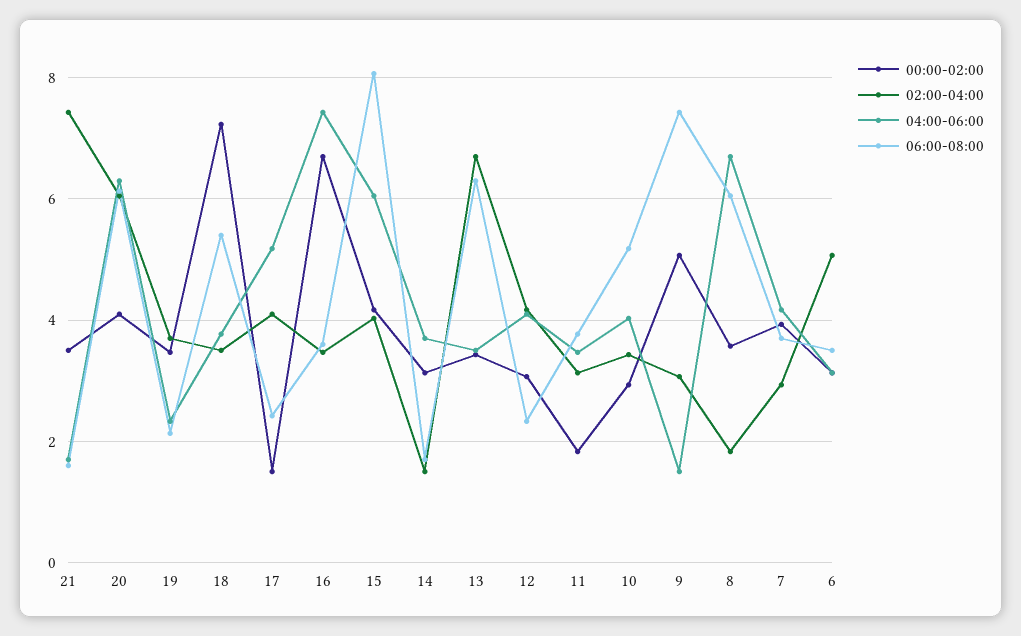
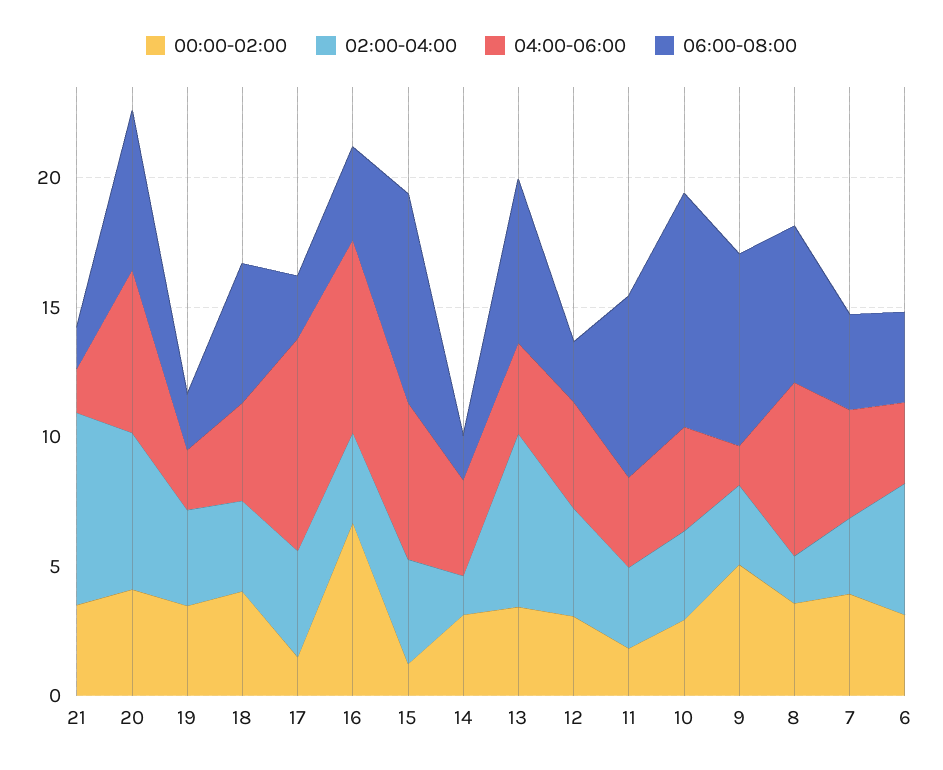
00:00-02:00, 18: 7.2 -> 4
04:00-06:00, 17: 5.2 -> 8
00:00-02:00, 15: 4.2 -> 1
06:00-08:00, 11: 3.8 -> 7
06:00-08:00, 10: 5.2 -> 9

